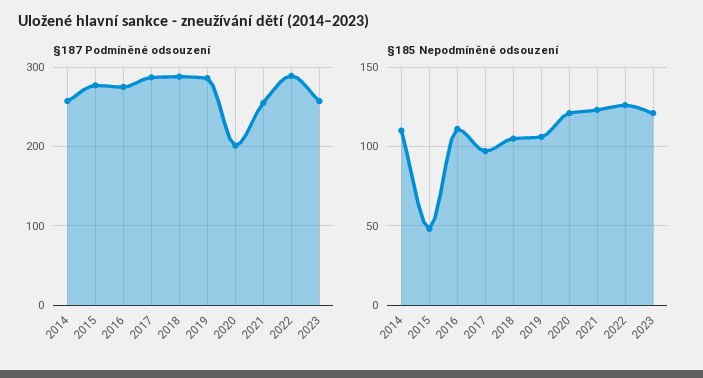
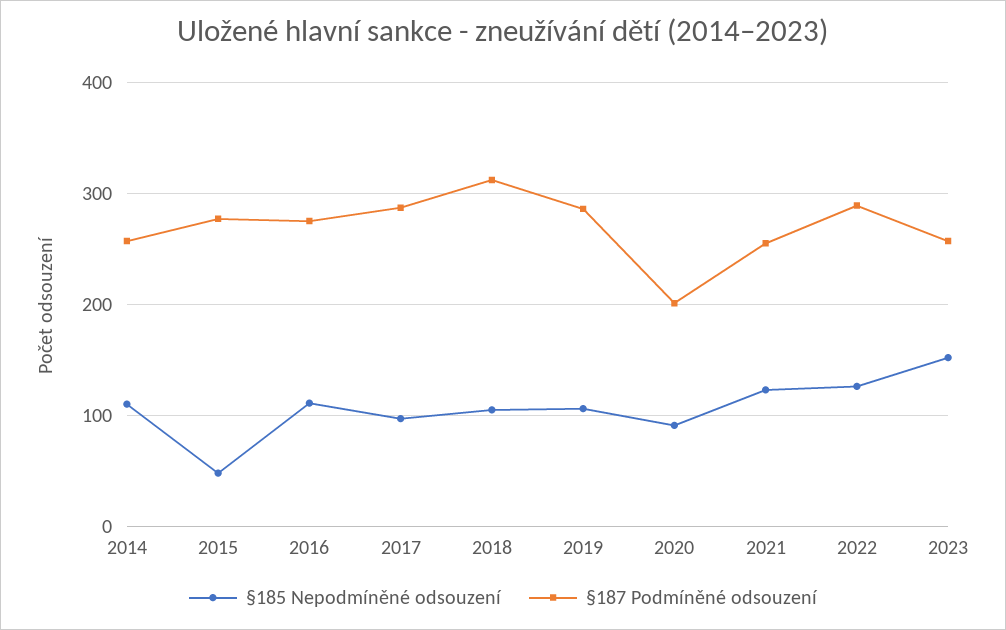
§187 Podmíněné odsouzení, 2018: 290 -> 310
§185 Nepodmíněné odsouzení, 2020: 120 -> 90
§185 Nepodmíněné odsouzení, 2023: 120 -> 150

